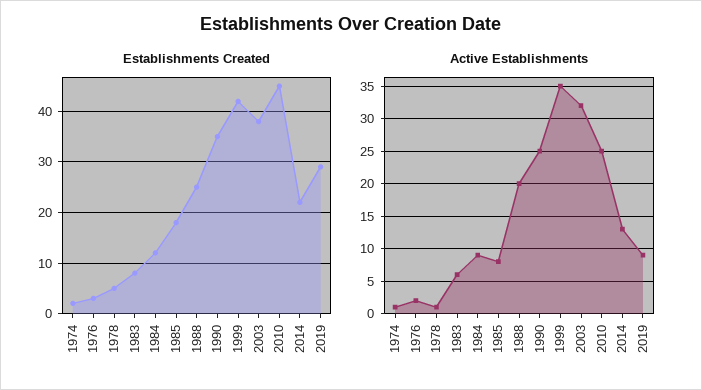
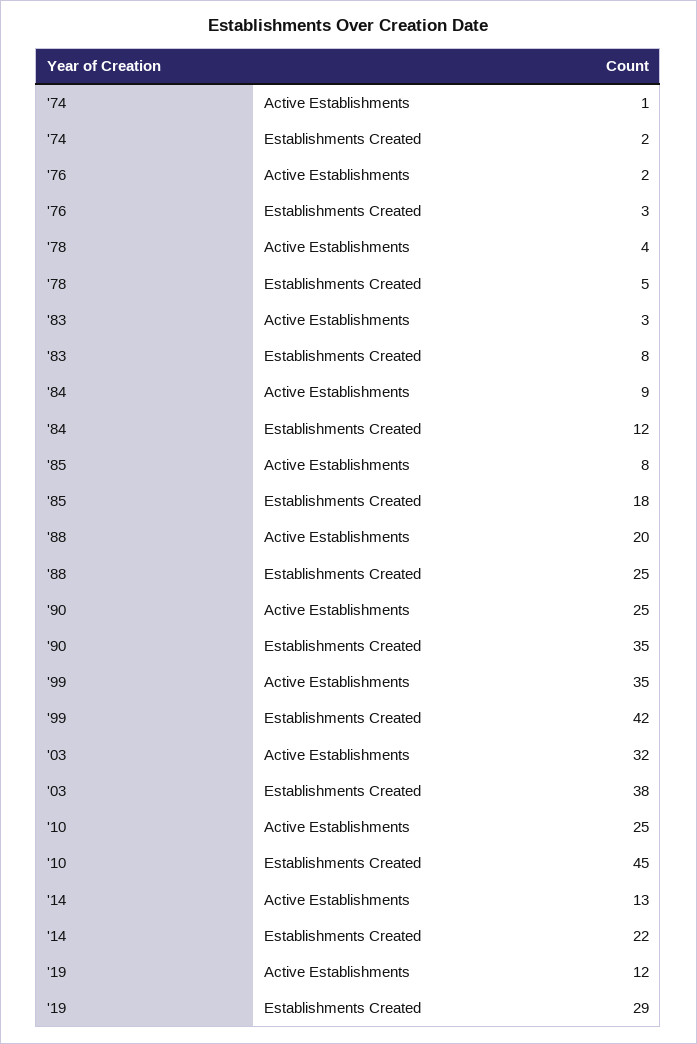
Active Establishments, 1978: 1 -> 4
Active Establishments, 1983: 6 -> 3
Active Establishments, 2019: 9 -> 12

